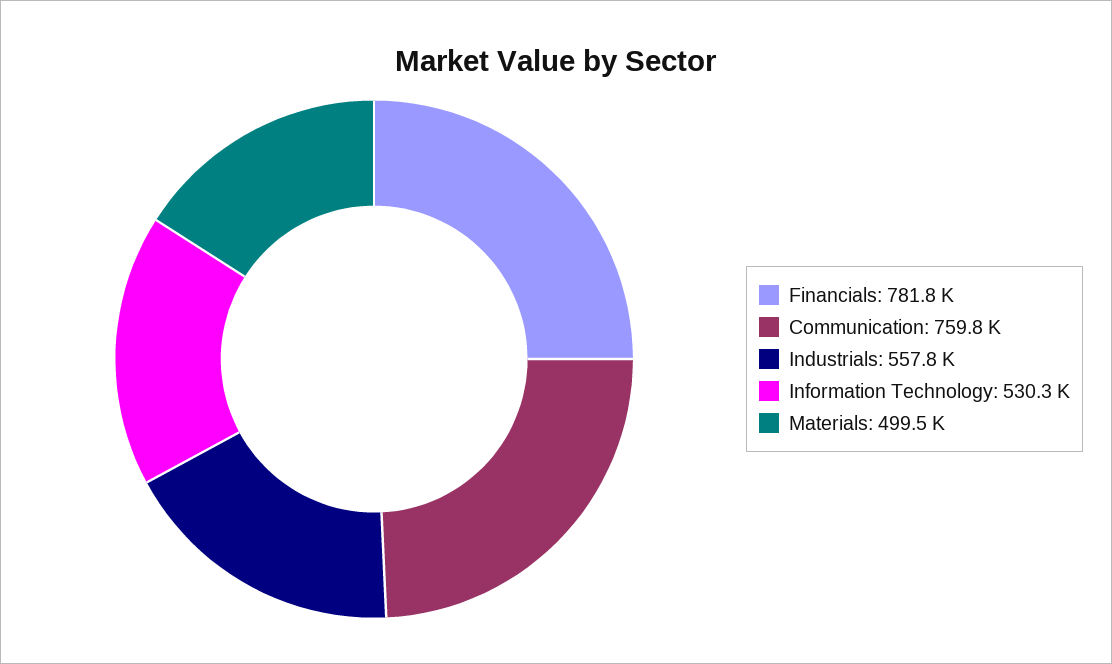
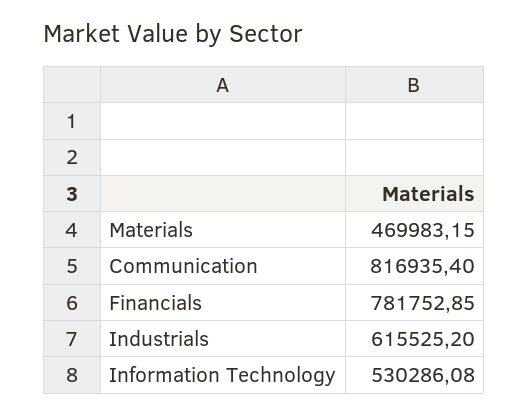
Communication: 759800 -> 816935.4
Industrials: 557800 -> 615525.2
Materials: 499500 -> 469983.15

